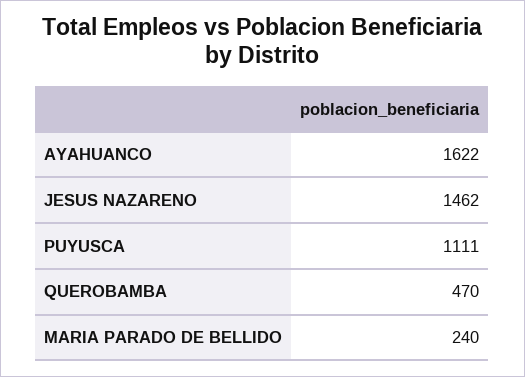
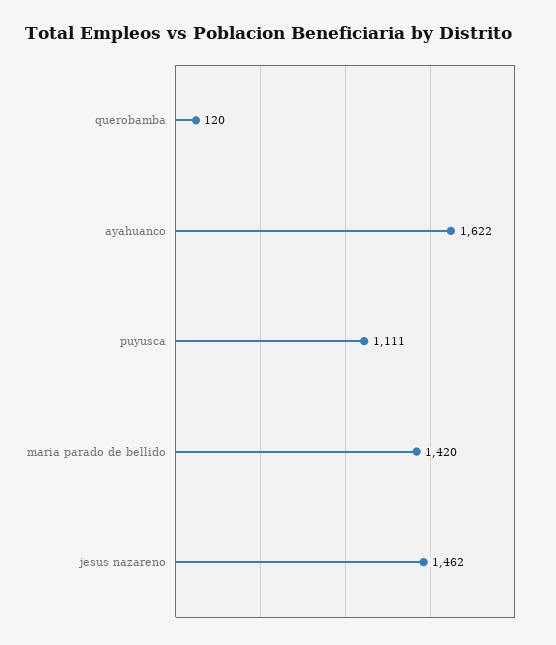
QUEROBAMBA: 470 -> 120
MARIA PARADO DE BELLIDO: 240 -> 1420

